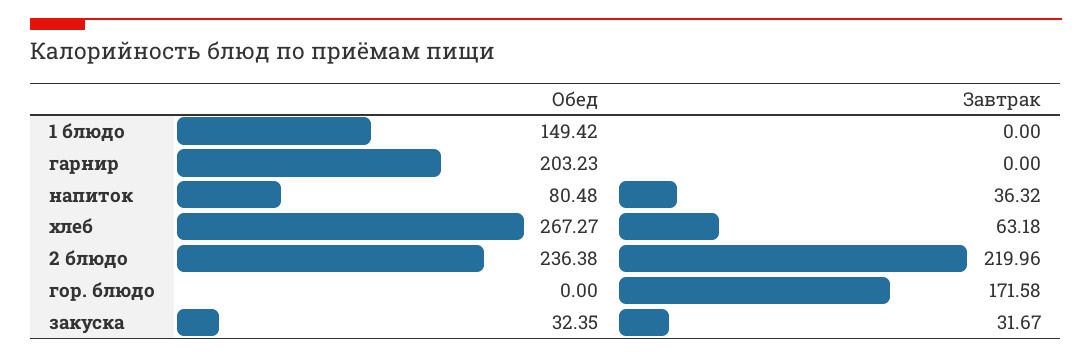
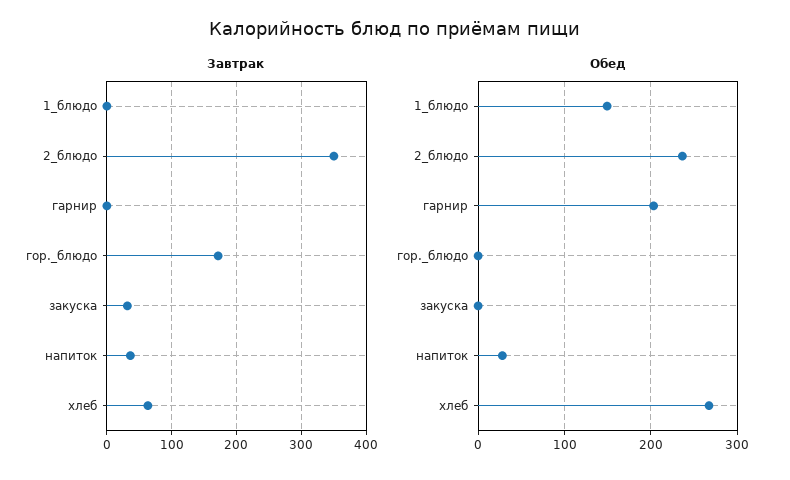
Обед, напиток: 80.48 -> 30
Завтрак, 2 блюдо: 219.96 -> 350
Обед, закуска: 32.35 -> 0

